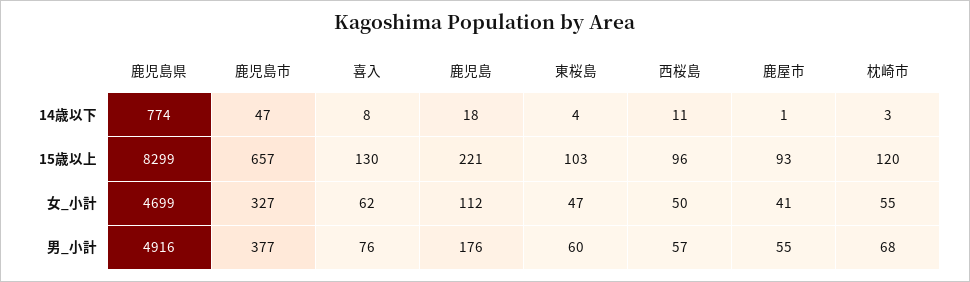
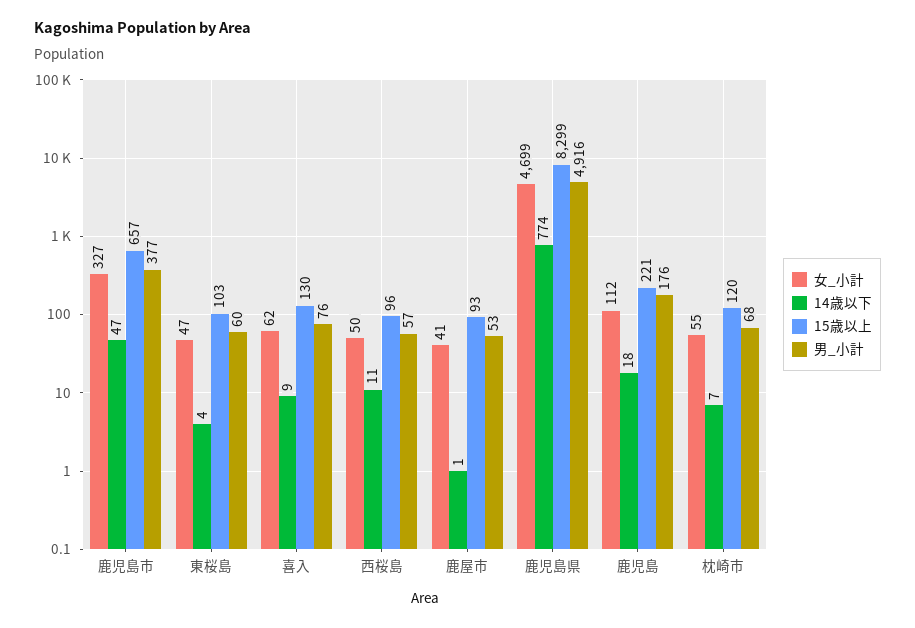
14歳以下, 喜入: 8 -> 9
14歳以下, 枕崎市: 3 -> 7
男_小計, 鹿屋市: 55 -> 53

